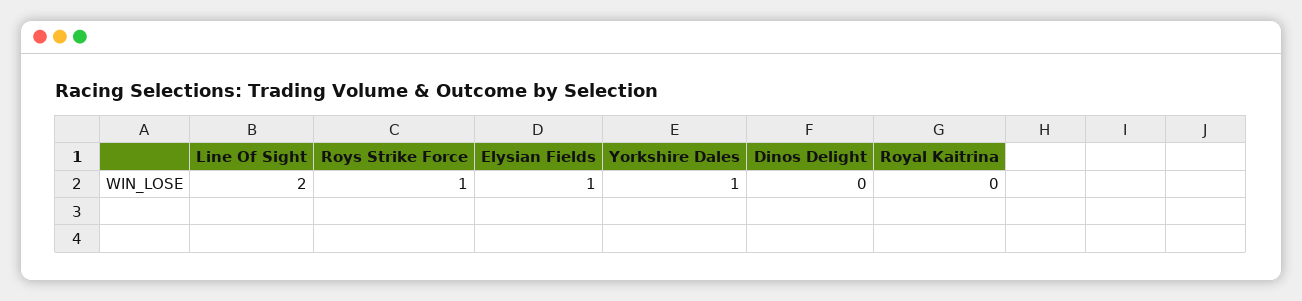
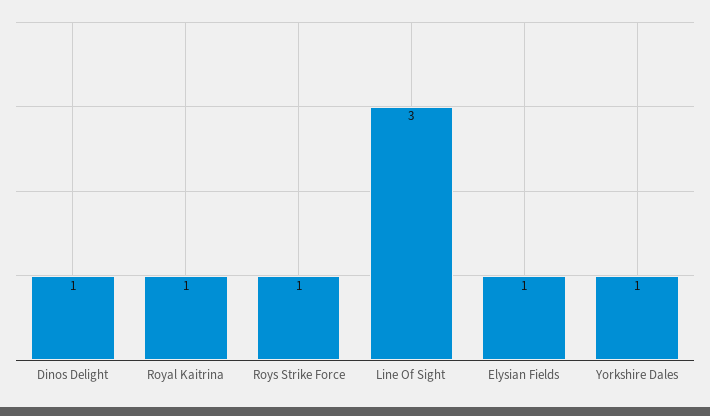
Line Of Sight: 2 -> 3
Dinos Delight: 0 -> 1
Royal Kaitrina: 0 -> 1

